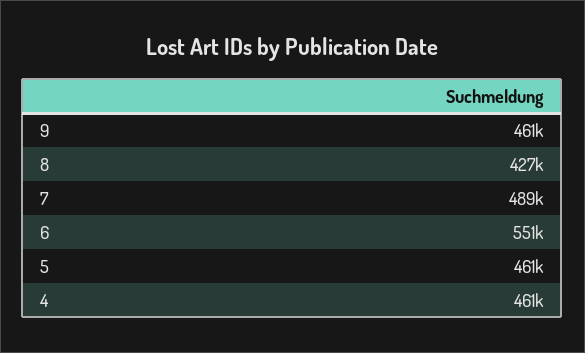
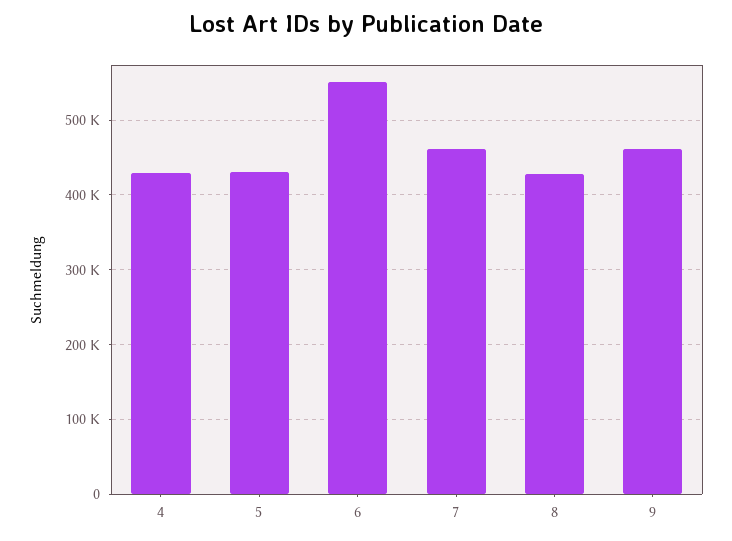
7: 489000 -> 460000
5: 461000 -> 430000
4: 461000 -> 430000

